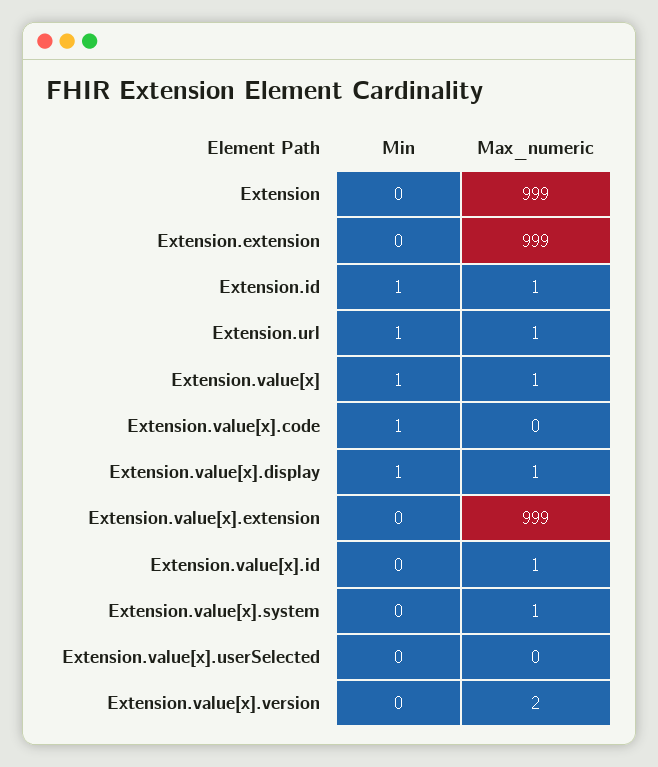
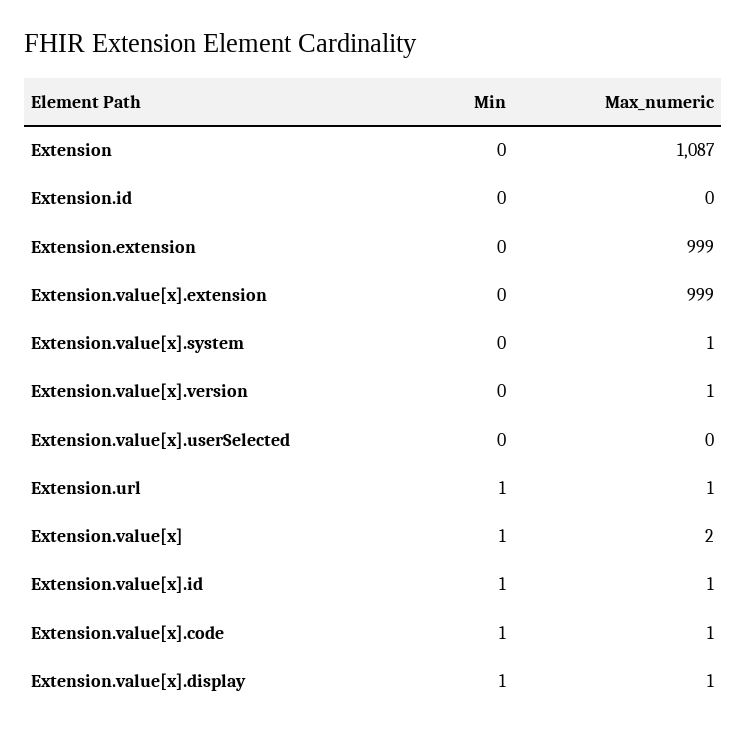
Max_numeric, Extension: 999 -> 1087
Min, Extension.id: 1 -> 0
Max_numeric, Extension.id: 1 -> 0
Max_numeric, Extension.value[x]: 1 -> 2
Max_numeric, Extension.value[x].code: 0 -> 1
Min, Extension.value[x].id: 0 -> 1
Max_numeric, Extension.value[x].version: 2 -> 1

